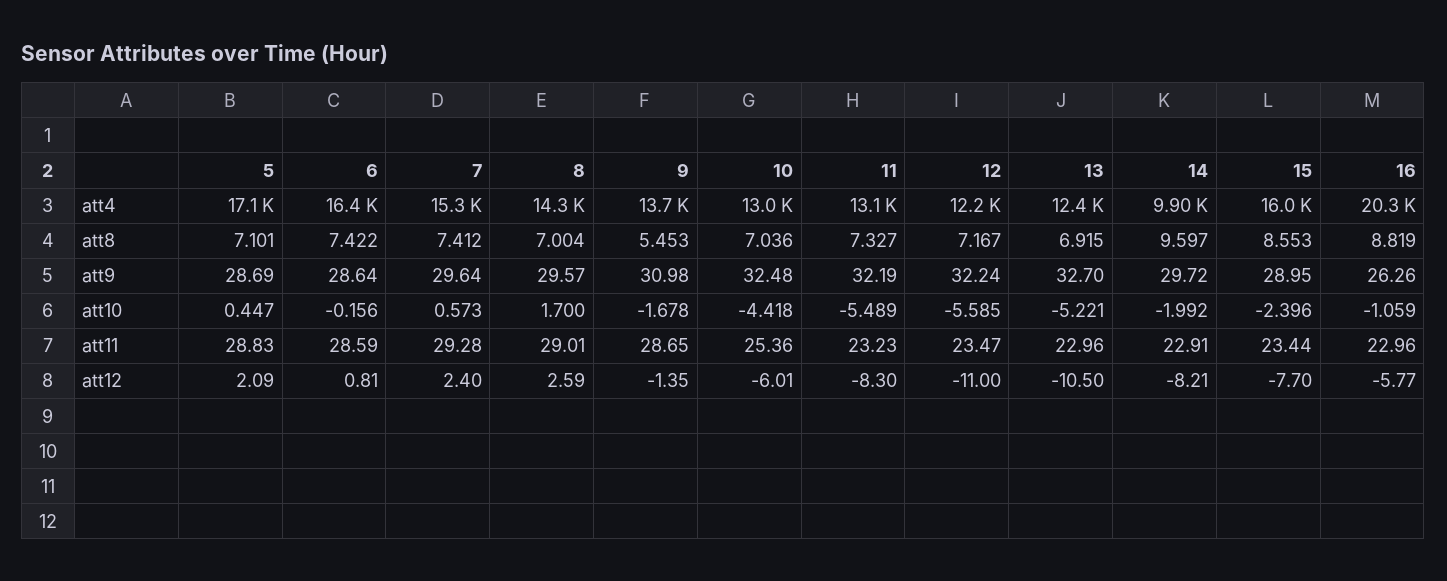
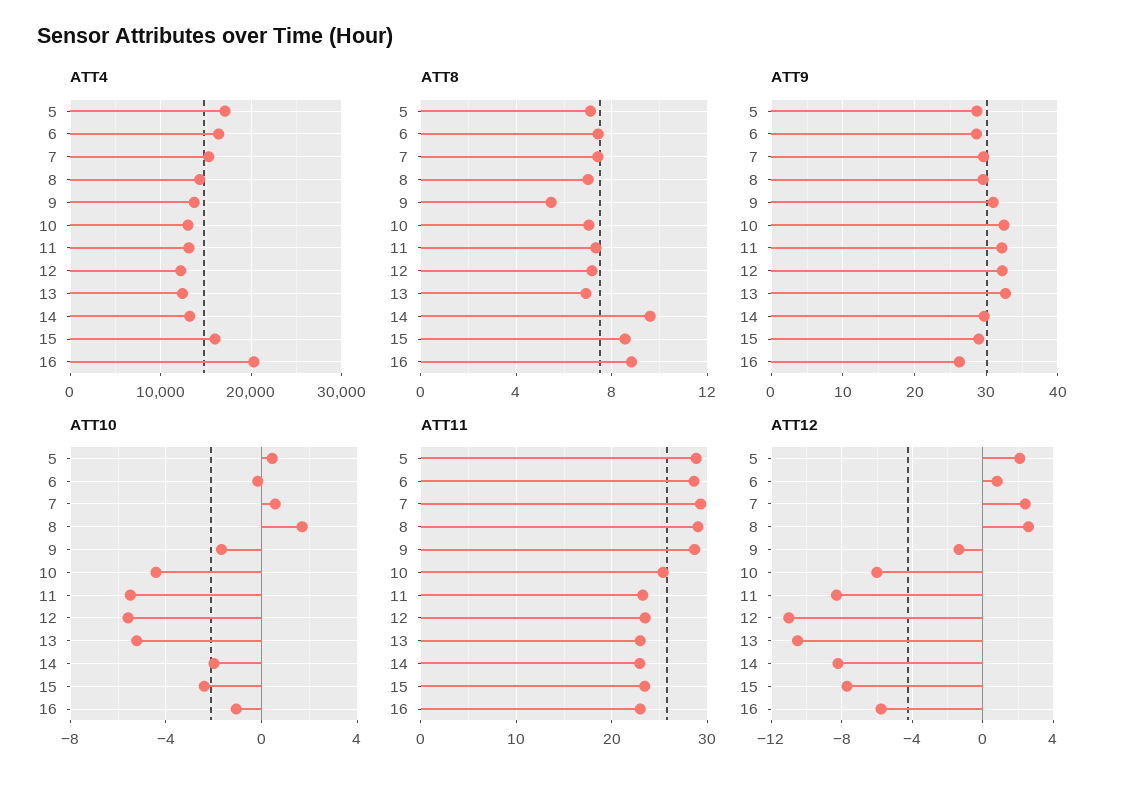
att4, 14: 9900 -> 13000

